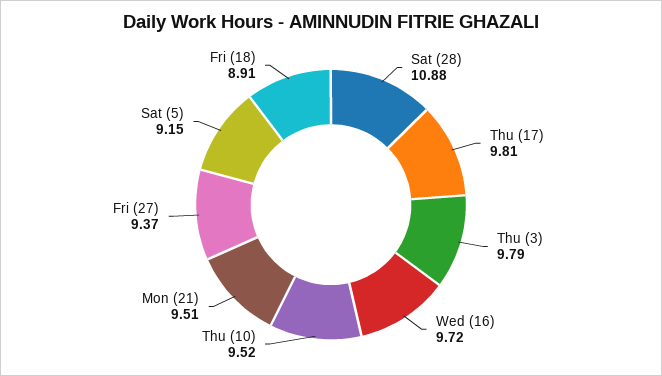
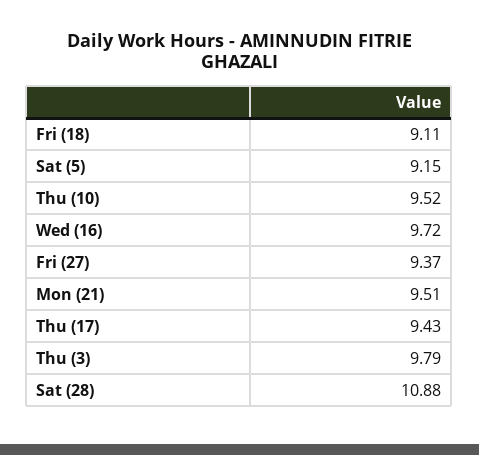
Thu (17): 9.81 -> 9.43
Fri (18): 8.91 -> 9.11

